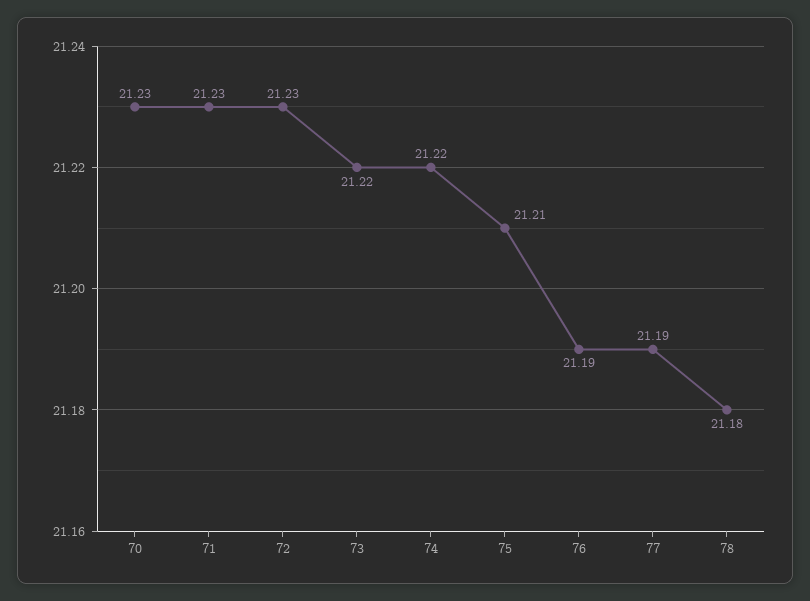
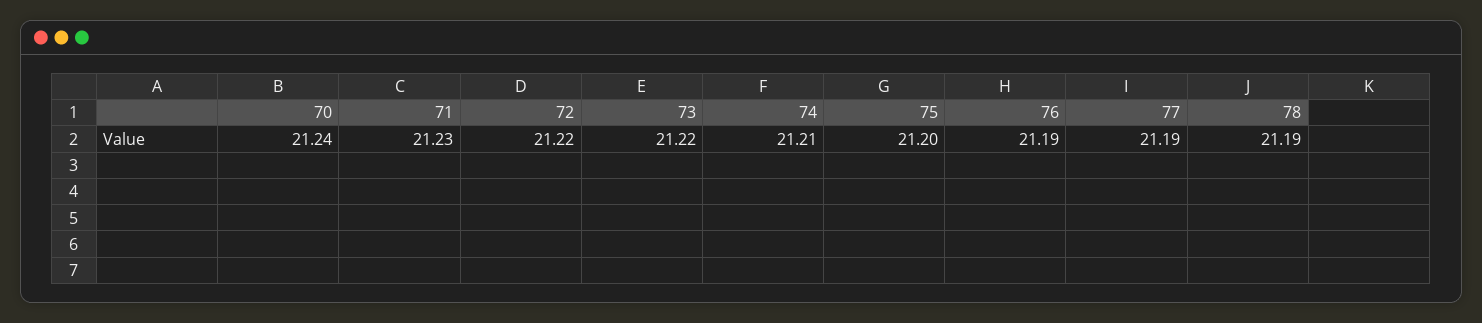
70: 21.23 -> 21.24
72: 21.23 -> 21.22
74: 21.22 -> 21.21
75: 21.21 -> 21.2
78: 21.18 -> 21.19

